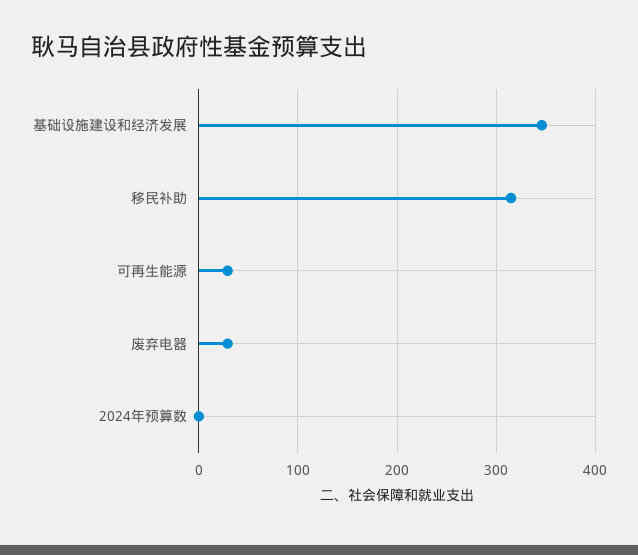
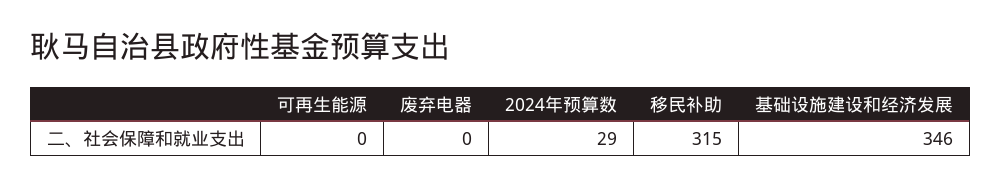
可再生能源: 30 -> 0
废弃电器: 30 -> 0
2024年预算数: 0 -> 29

